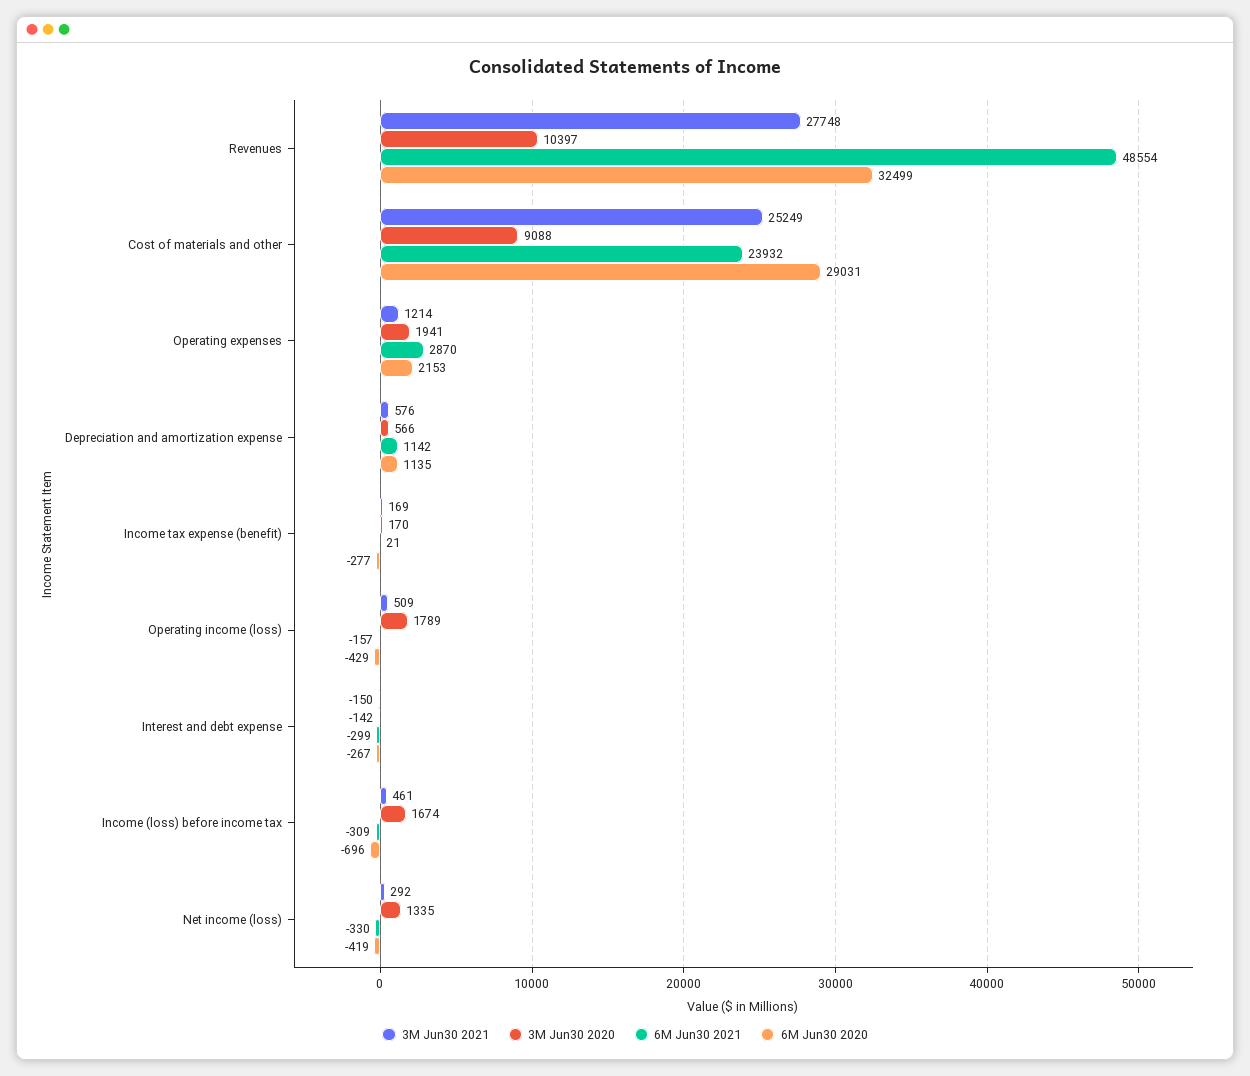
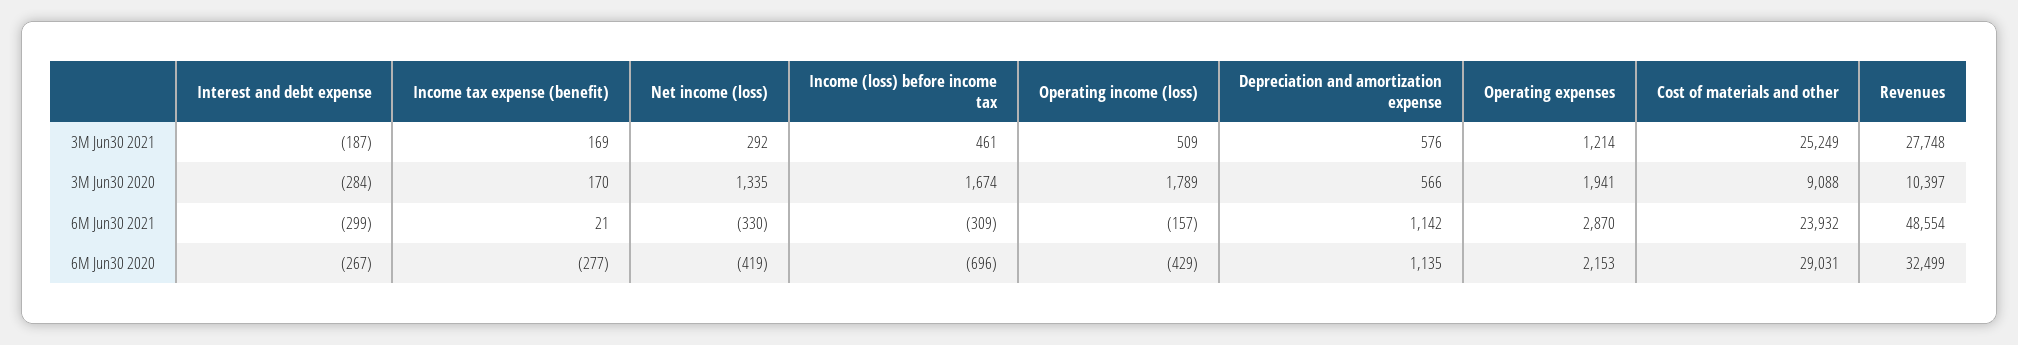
3M Jun30 2021, Interest and debt expense: -150 -> -187
3M Jun30 2020, Interest and debt expense: -142 -> -284

